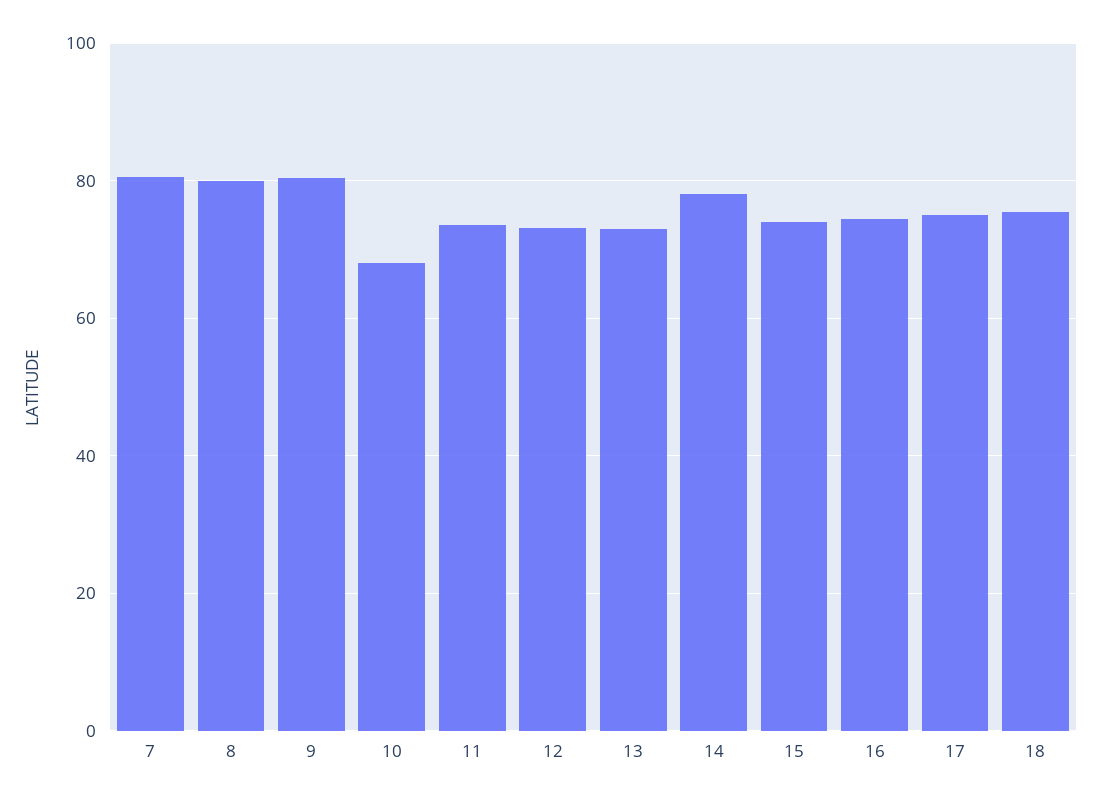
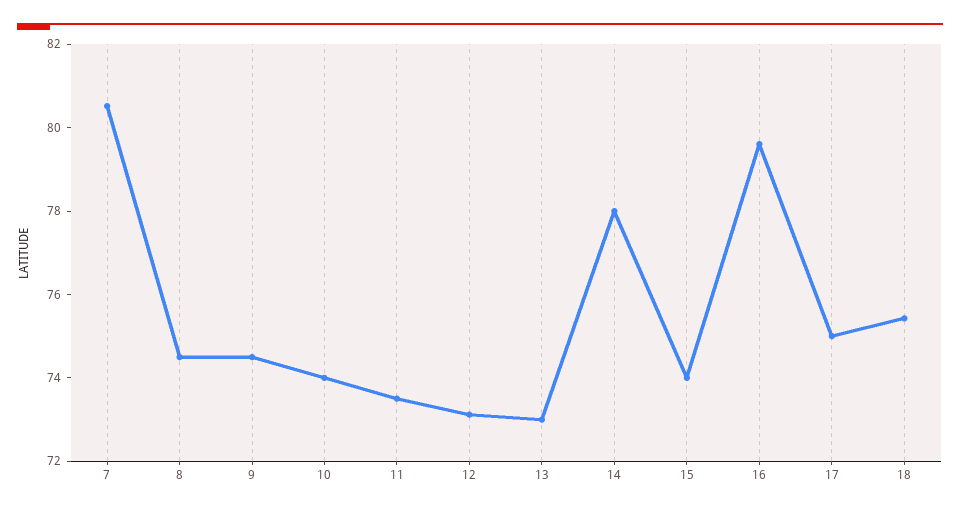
8: 80 -> 74.5
9: 80 -> 74.5
10: 68 -> 74
16: 74 -> 79.5

